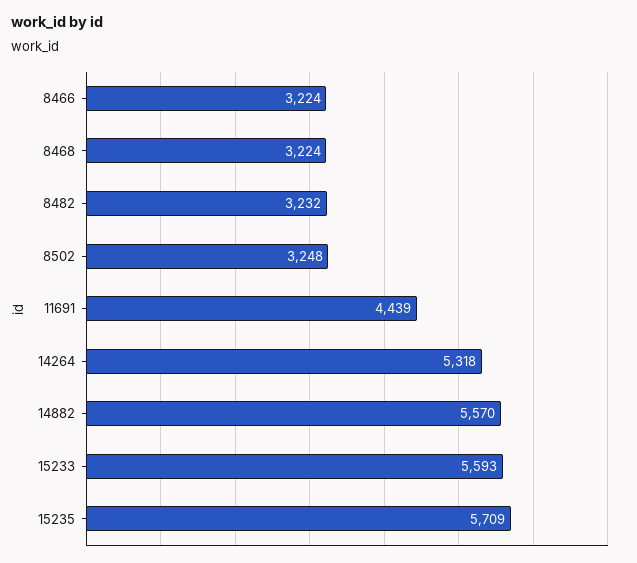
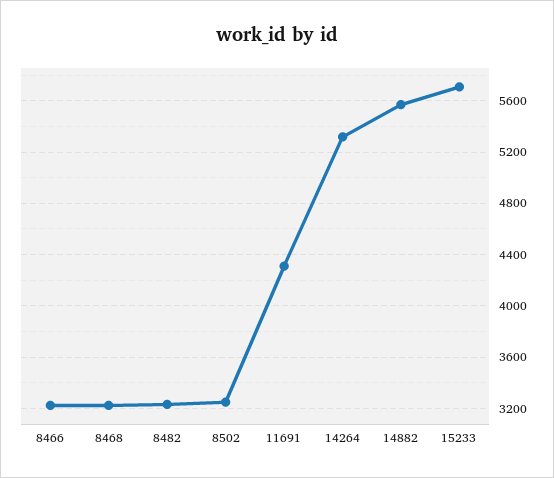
11691: 4439 -> 4300
15233: 5593 -> 5700
15235: 5709 -> none

